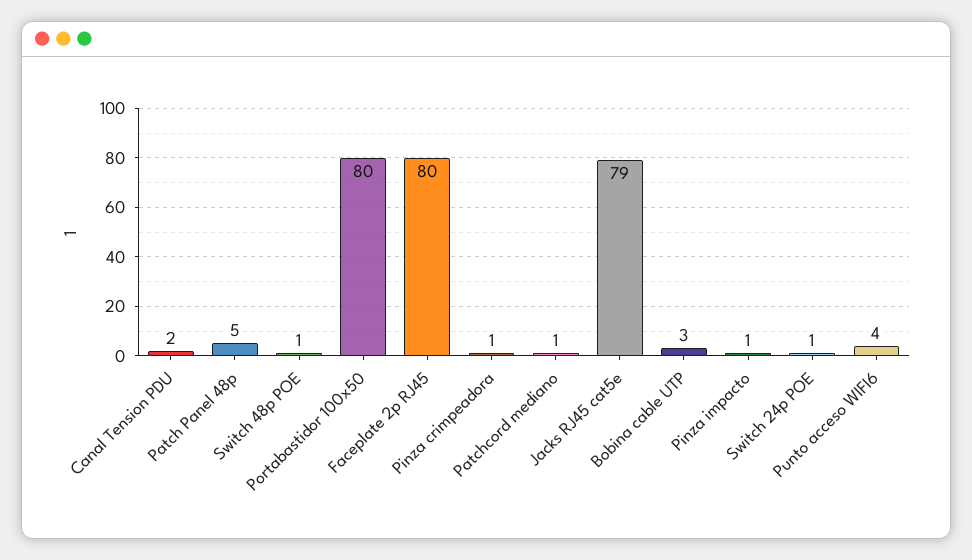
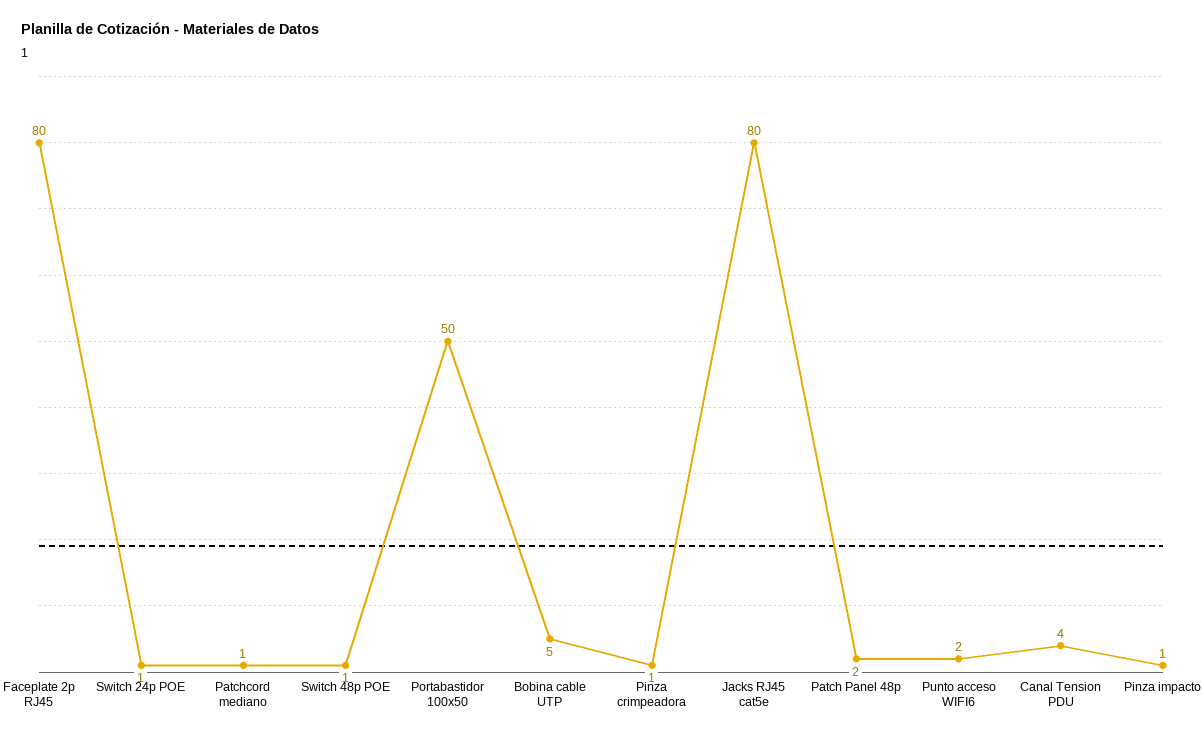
Canal Tension PDU: 2 -> 4
Patch Panel 48p: 5 -> 2
Portabastidor 100x50: 80 -> 50
Jacks RJ45 cat5e: 79 -> 80
Bobina cable UTP: 3 -> 5
Punto acceso WIFI6: 4 -> 2

